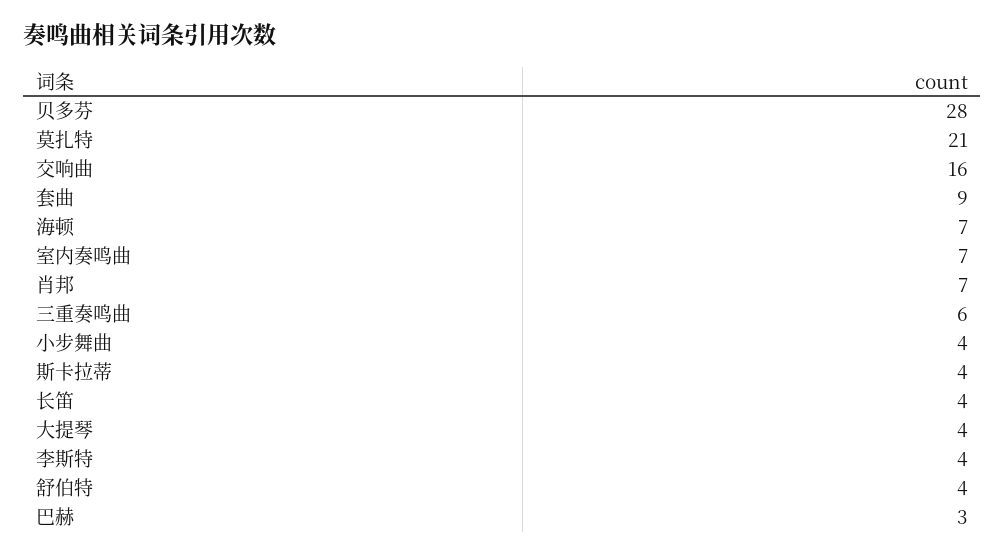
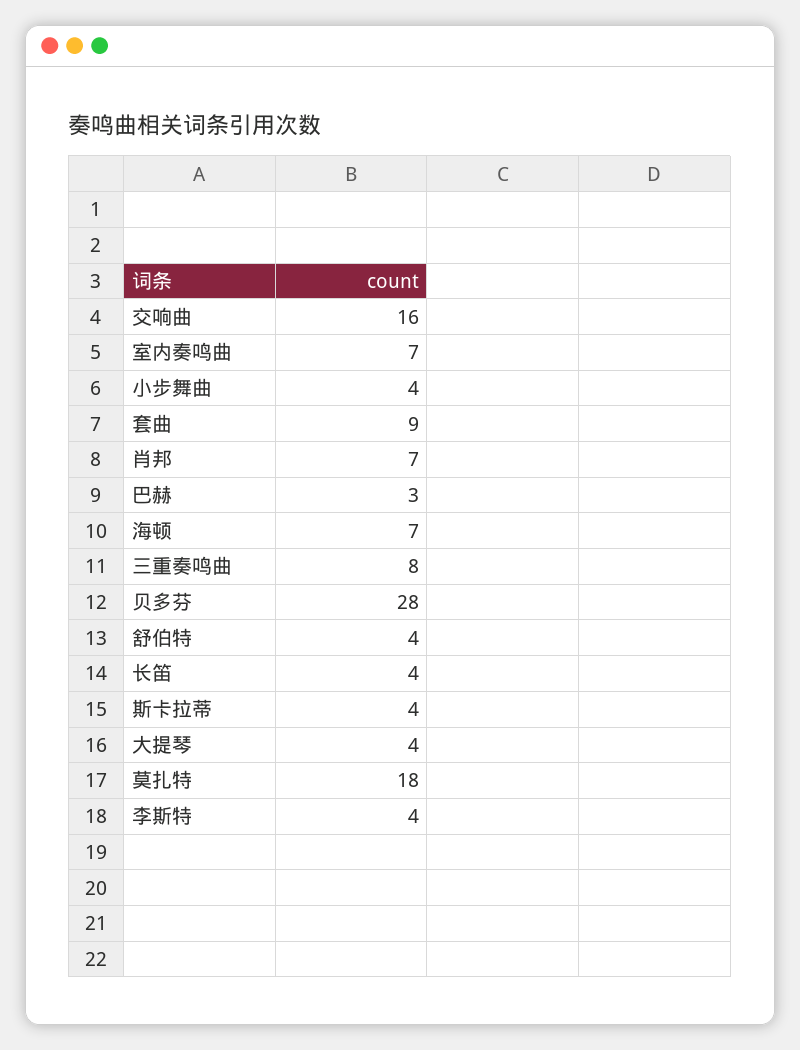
莫扎特: 21 -> 18
三重奏鸣曲: 6 -> 8

